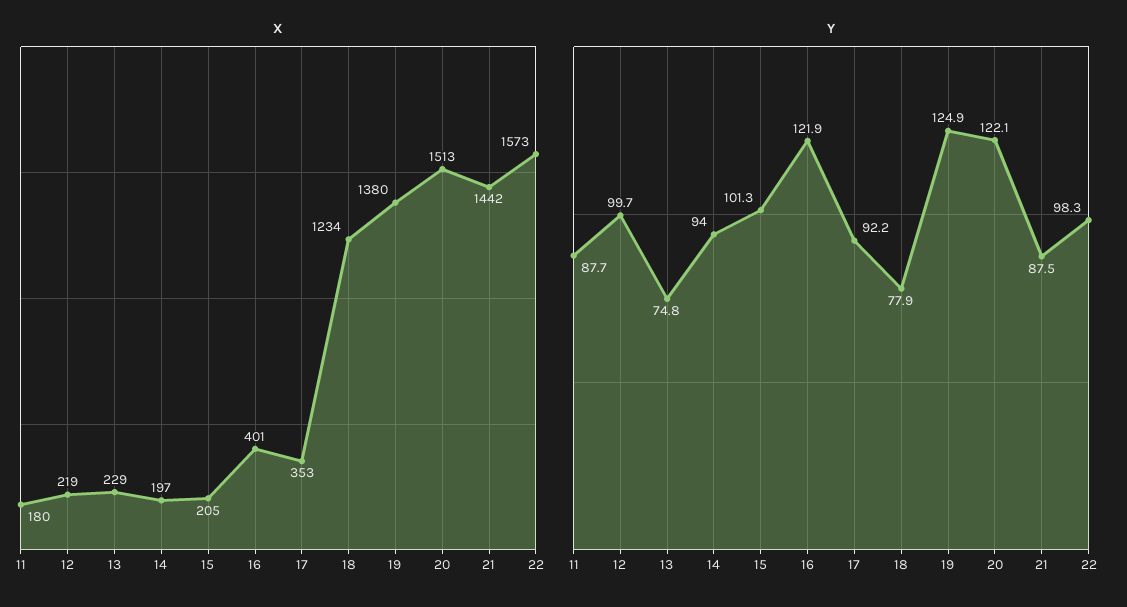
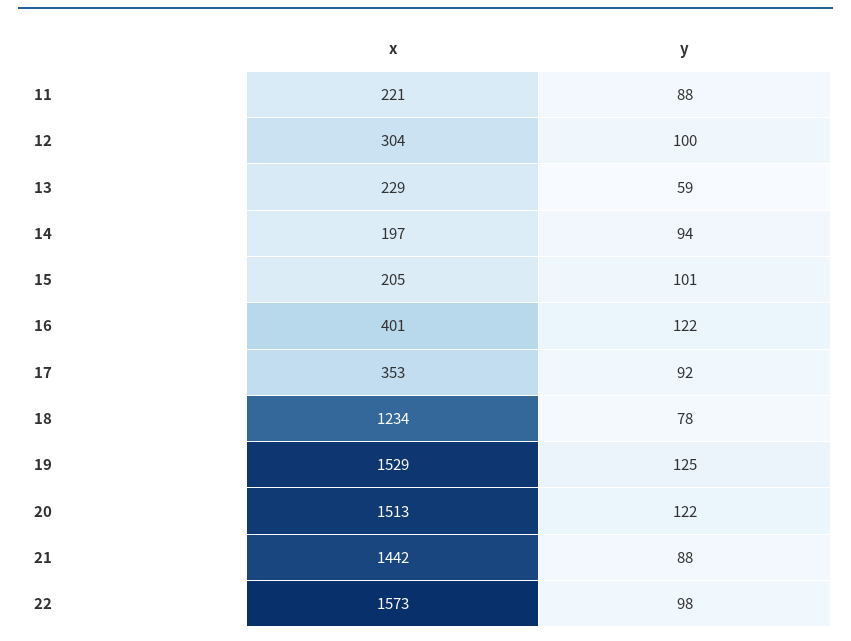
X, 11: 180 -> 221
X, 12: 219 -> 304
X, 19: 1380 -> 1529
Y, 13: 74.8 -> 59

